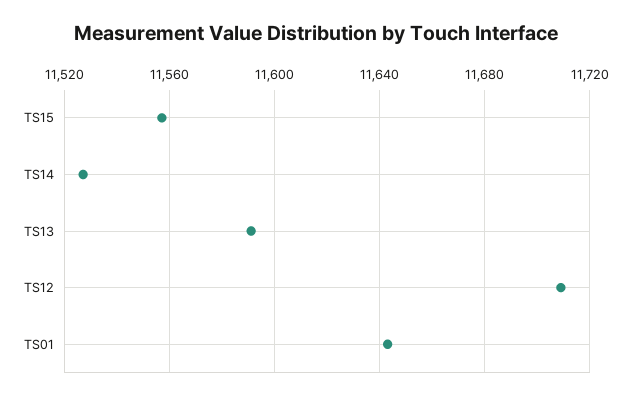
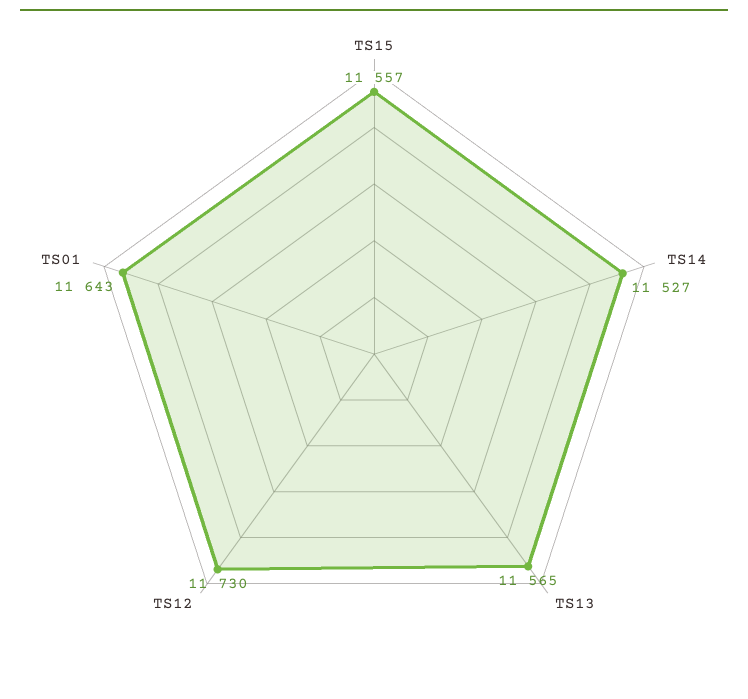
TS13: 11590 -> 11565
TS12: 11710 -> 11730

